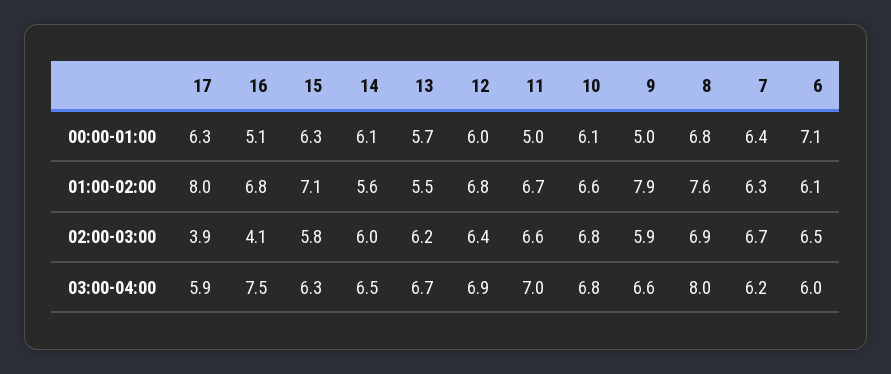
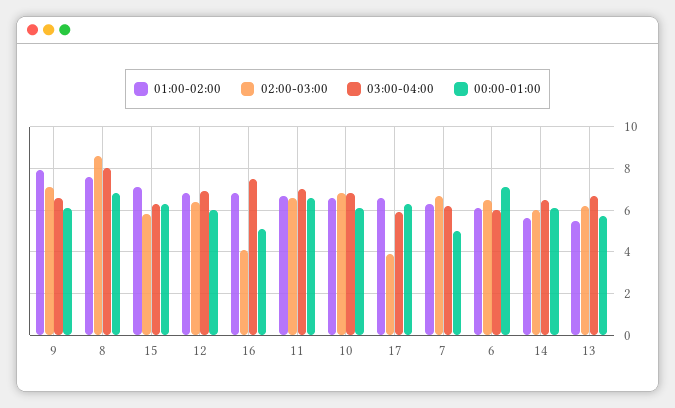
00:00-01:00, 11: 5 -> 6.5
00:00-01:00, 9: 5 -> 6
00:00-01:00, 7: 6.4 -> 5
01:00-02:00, 17: 8 -> 6.5
02:00-03:00, 9: 5.9 -> 7
02:00-03:00, 8: 6.9 -> 8.5

